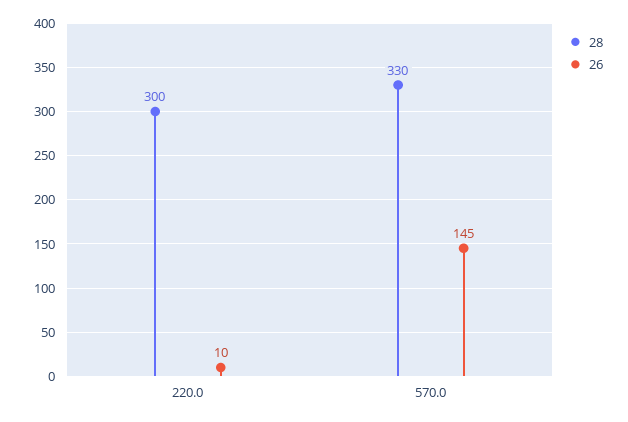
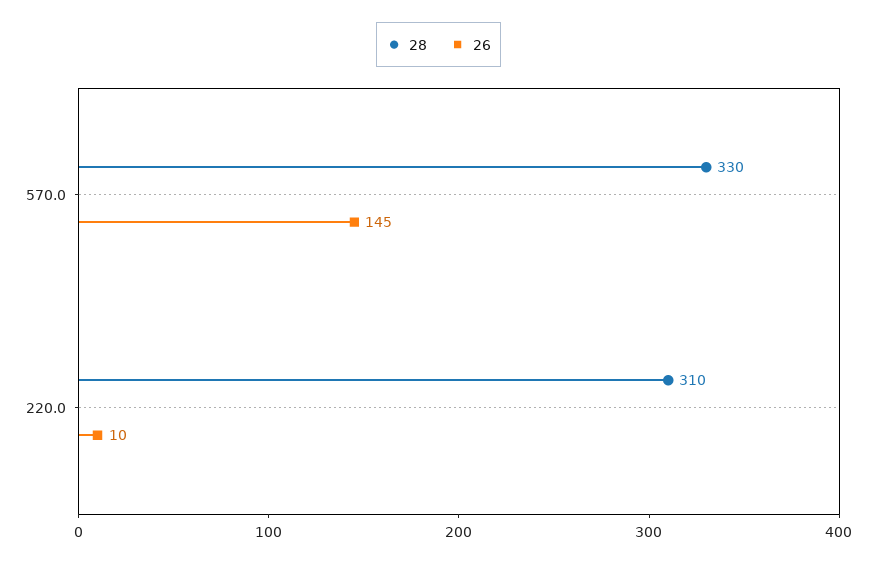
28, 220.0: 300 -> 310

